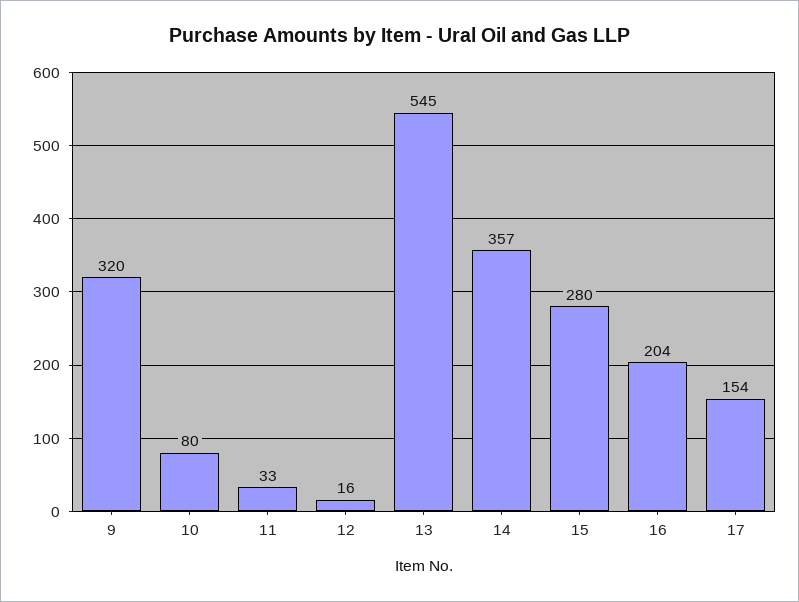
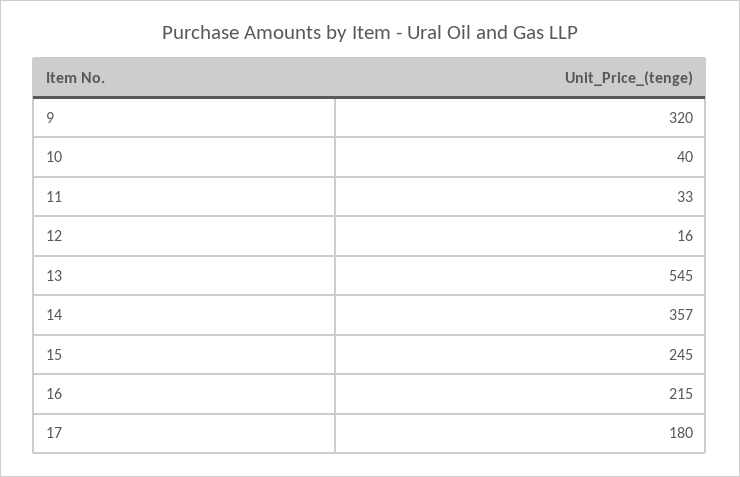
10: 80 -> 40
15: 280 -> 245
16: 204 -> 215
17: 154 -> 180

